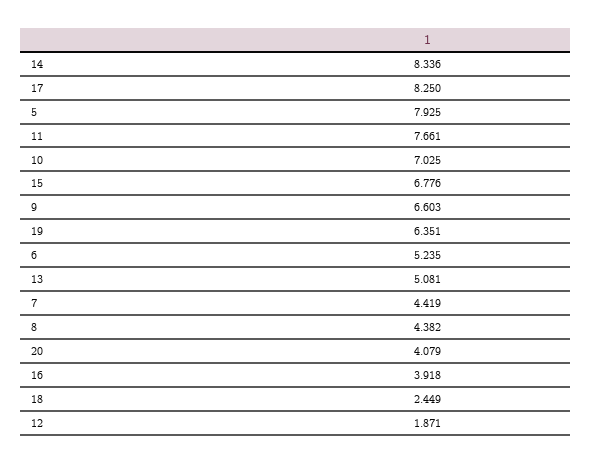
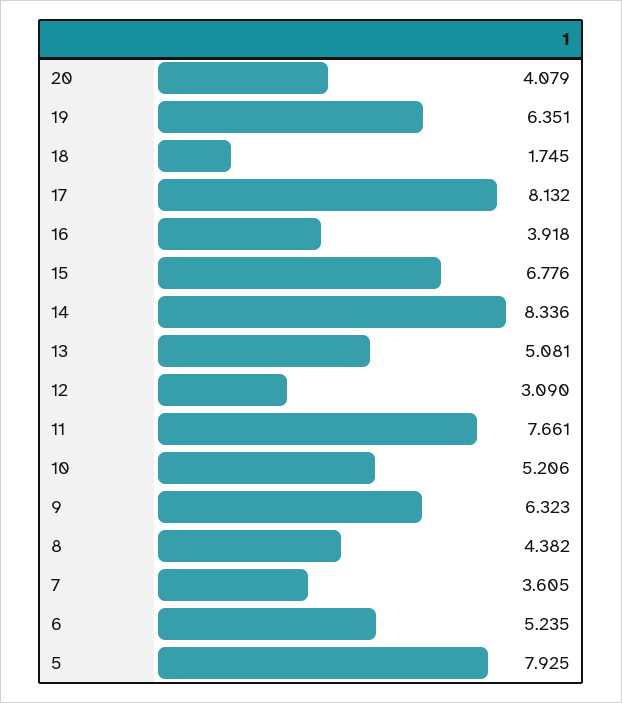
17: 8.25 -> 8.132
10: 7.025 -> 5.206
9: 6.603 -> 6.323
7: 4.419 -> 3.605
18: 2.449 -> 1.745
12: 1.871 -> 3.09

